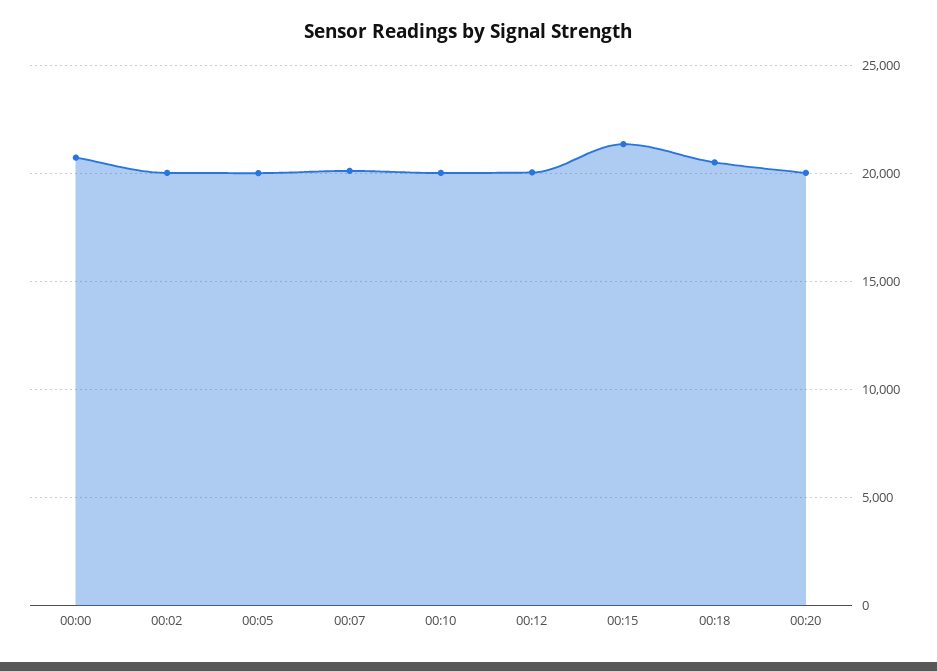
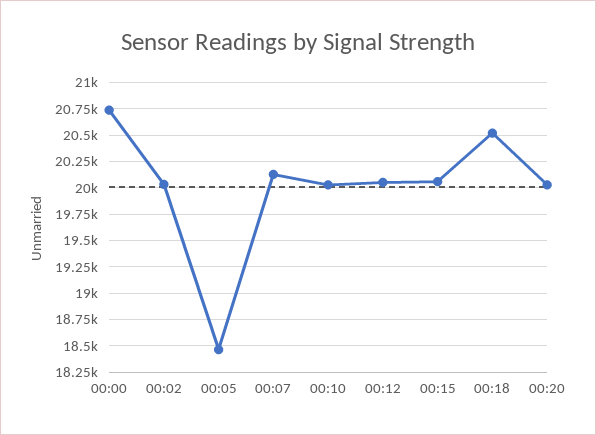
00:05: 20000 -> 18500
00:15: 21500 -> 20000

